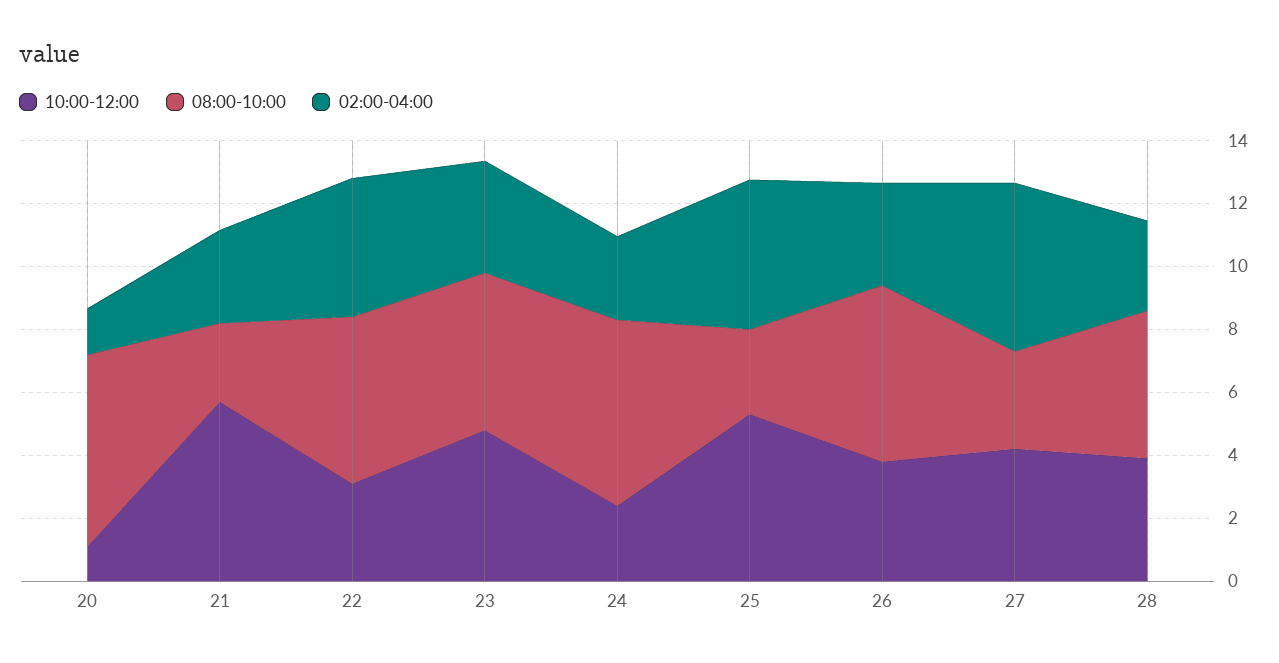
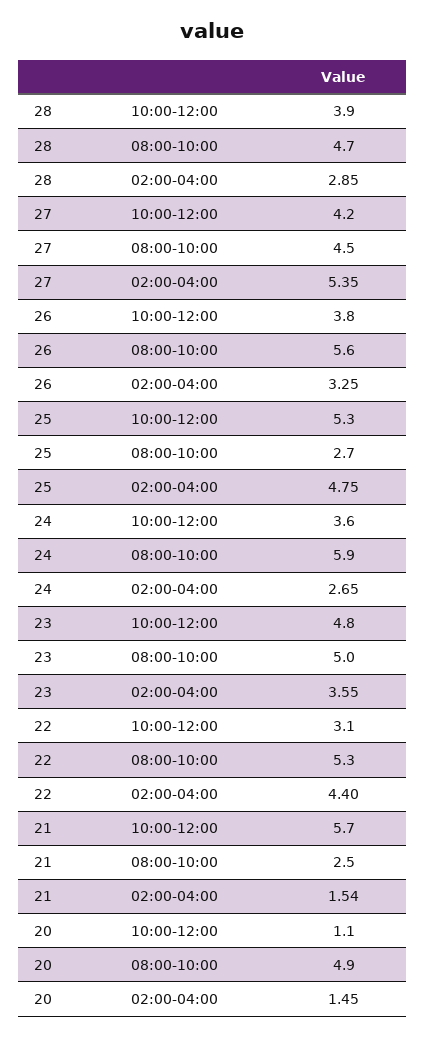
08:00-10:00, 20: 6 -> 4.9
02:00-04:00, 21: 3 -> 1.54
10:00-12:00, 24: 2.5 -> 3.6
08:00-10:00, 27: 3 -> 4.5

